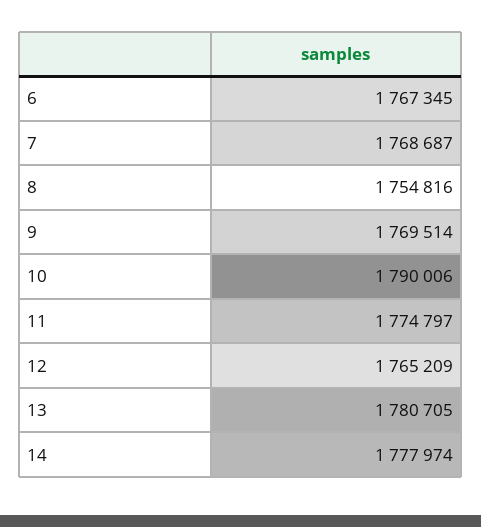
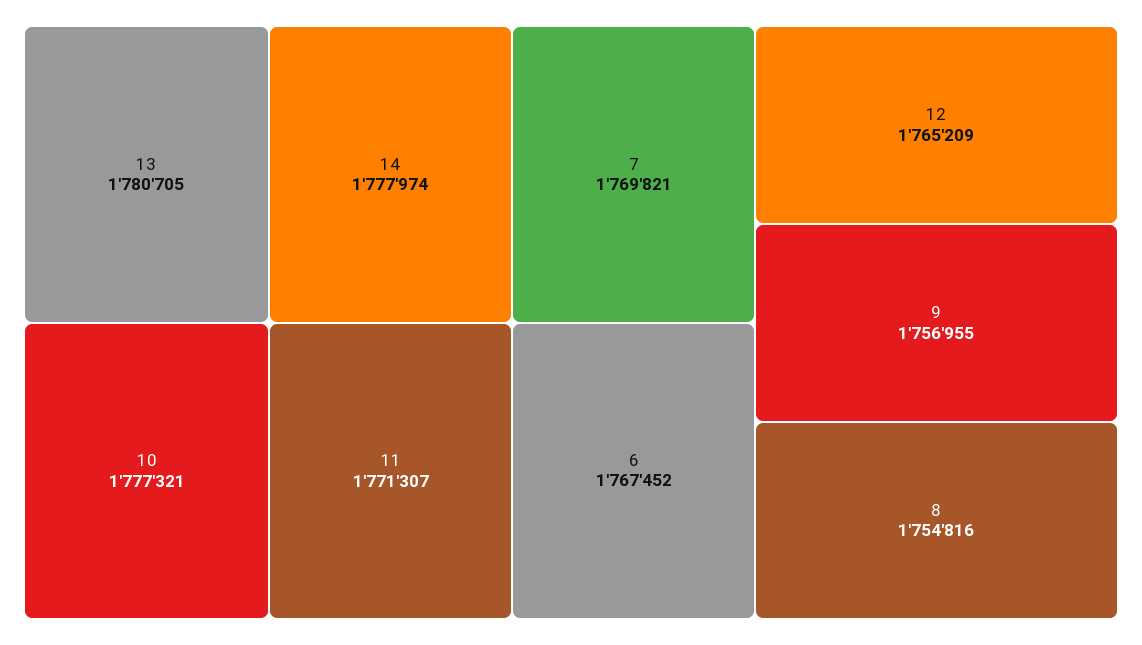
6: 1767345 -> 1767452
7: 1768687 -> 1769821
9: 1769514 -> 1756955
10: 1790006 -> 1777321
11: 1774797 -> 1771307

